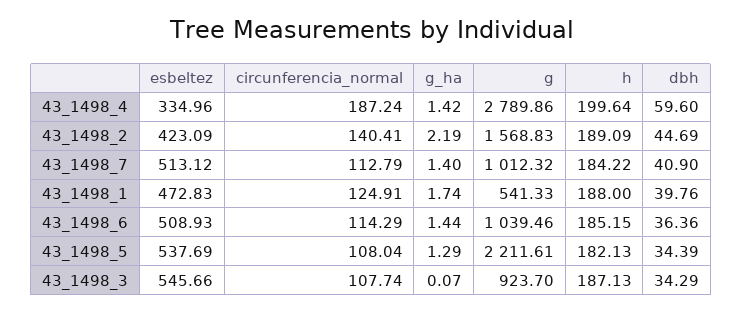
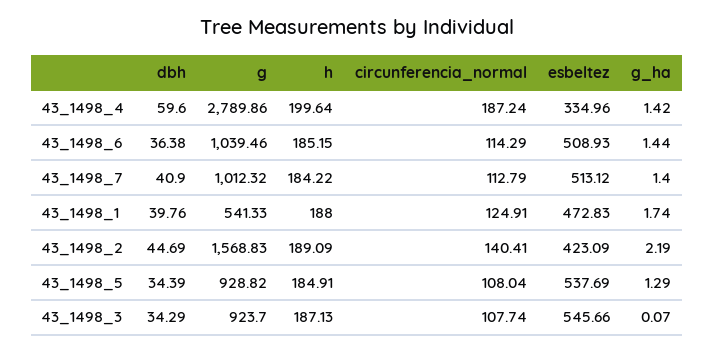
dbh, 43_1498_6: 36.36 -> 36.38
g, 43_1498_5: 2211.61 -> 928.82
h, 43_1498_5: 182.13 -> 184.91

